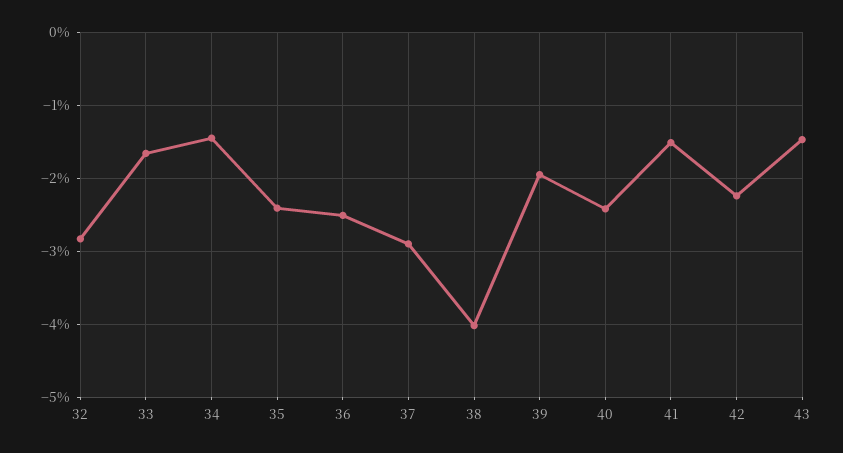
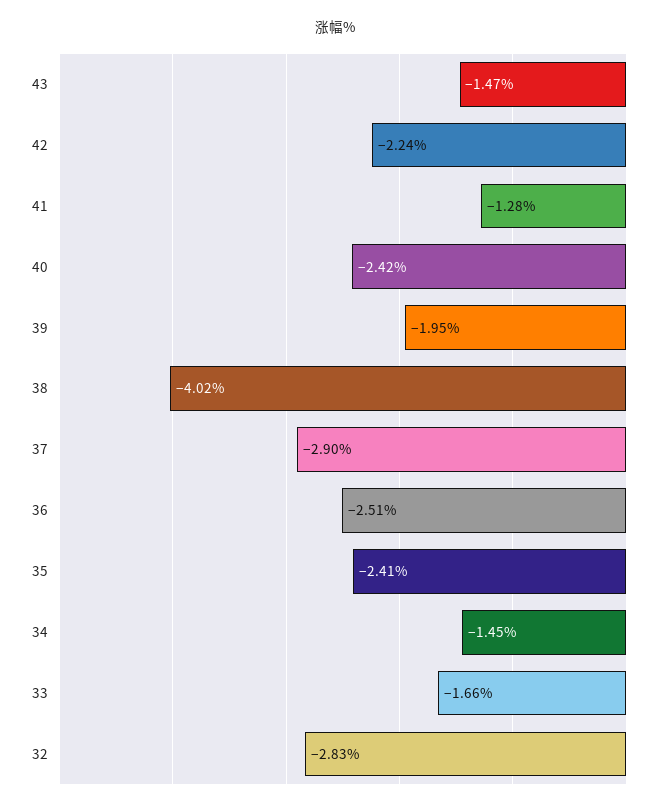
41: -1.5 -> -1.28

